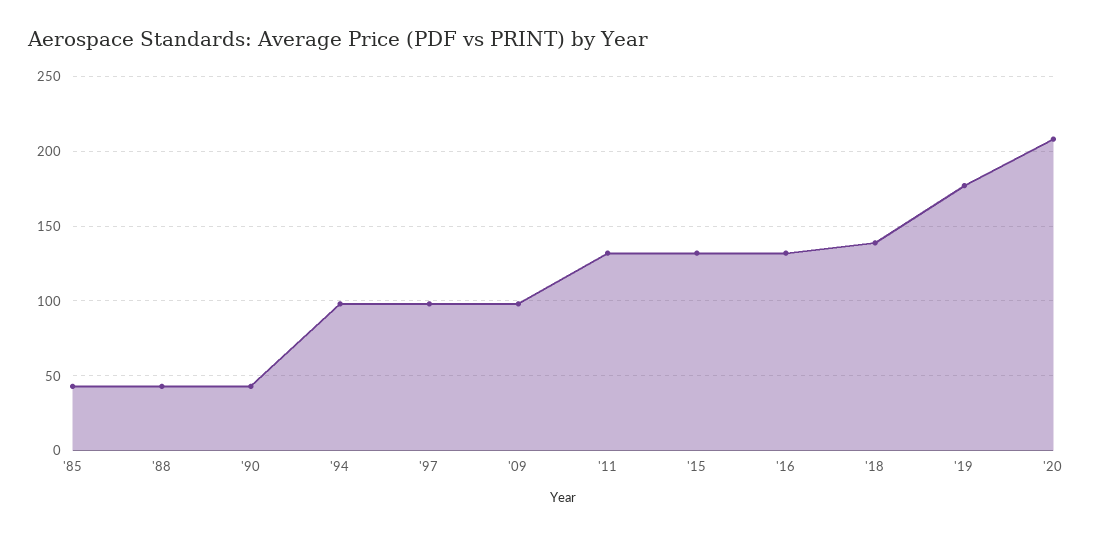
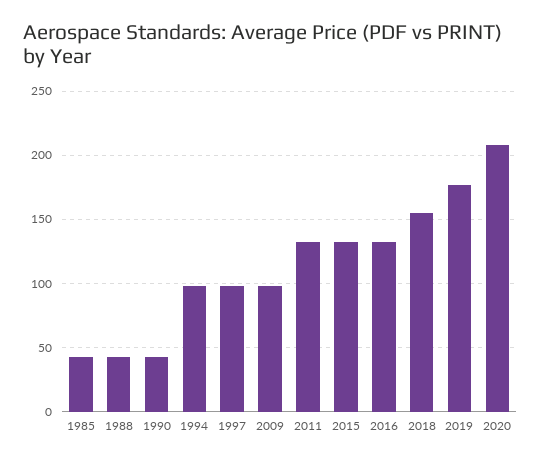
'18: 140 -> 155

